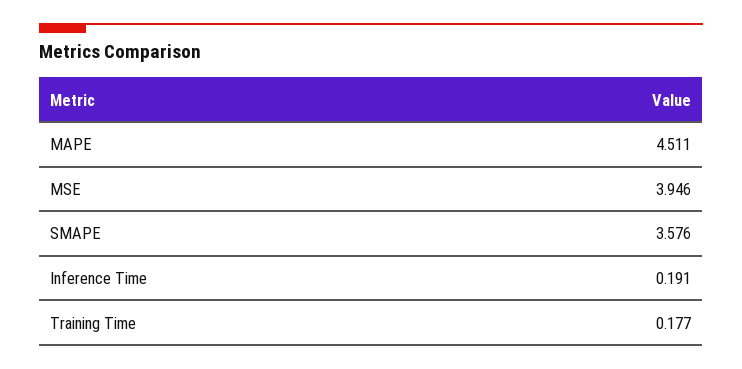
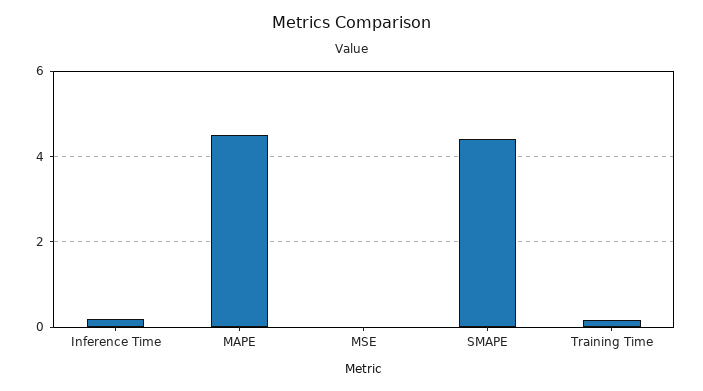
MSE: 3.946 -> 0
SMAPE: 3.576 -> 4.4

